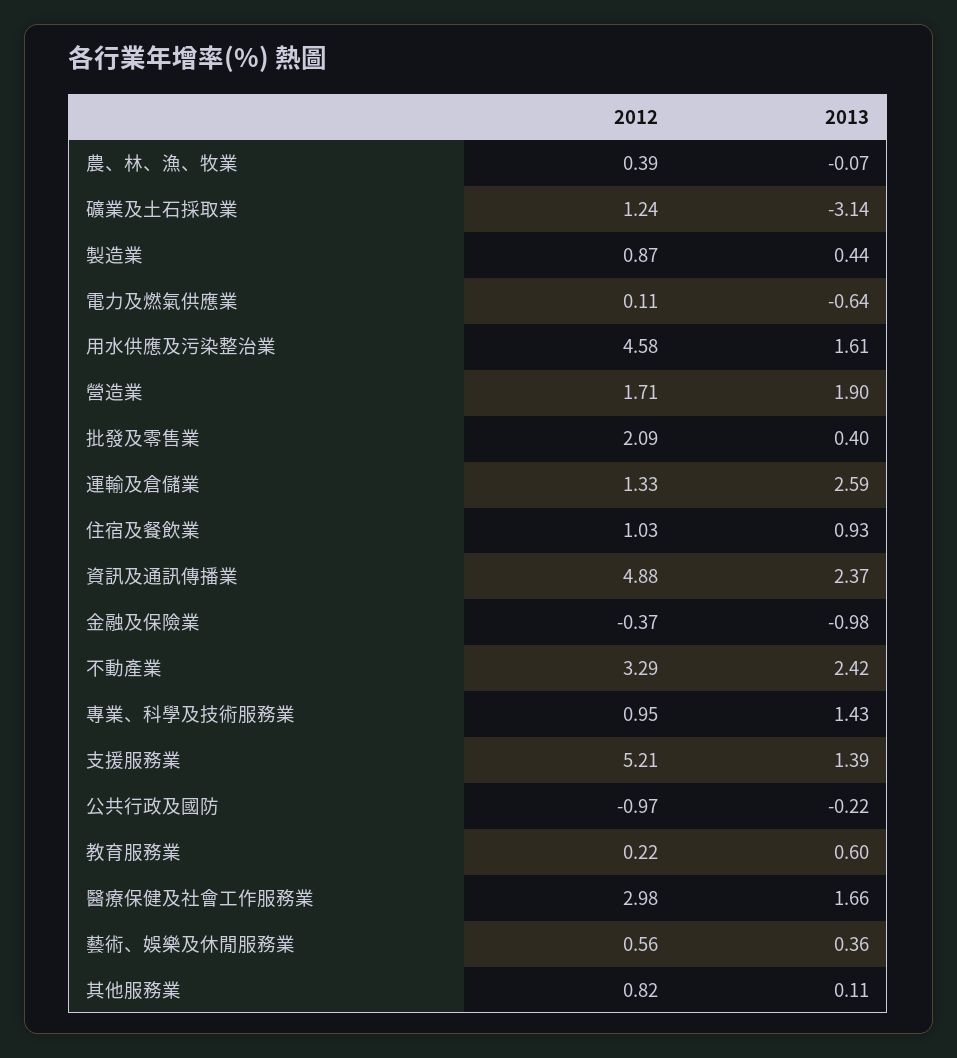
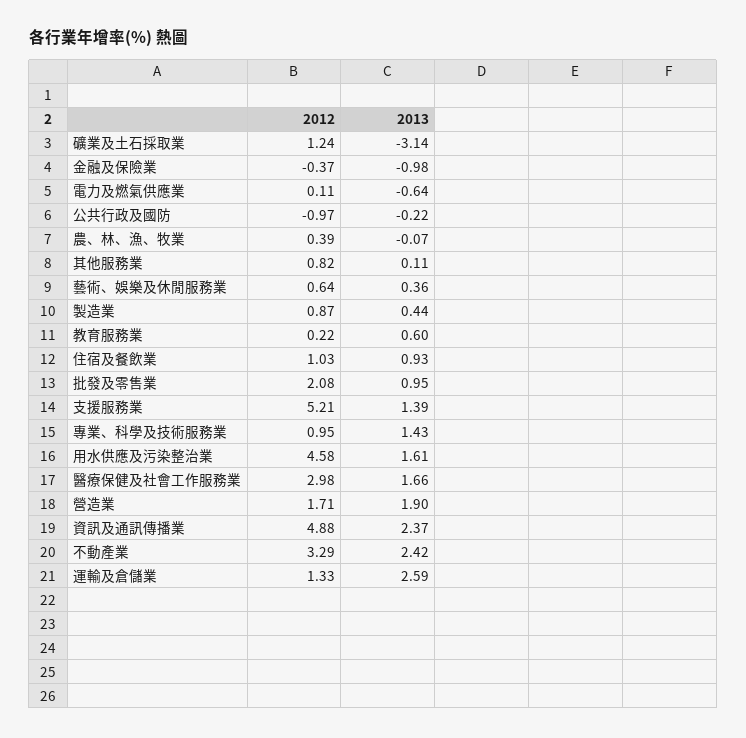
2012, 批發及零售業: 2.09 -> 2.08
2013, 批發及零售業: 0.4 -> 0.95
2012, 藝術、娛樂及休閒服務業: 0.56 -> 0.64

